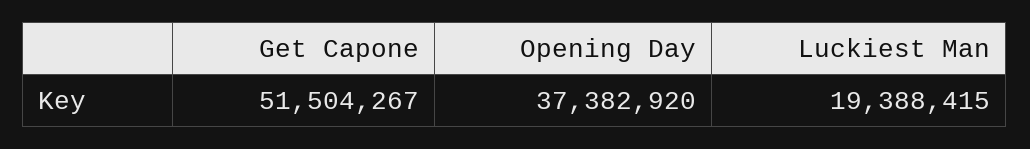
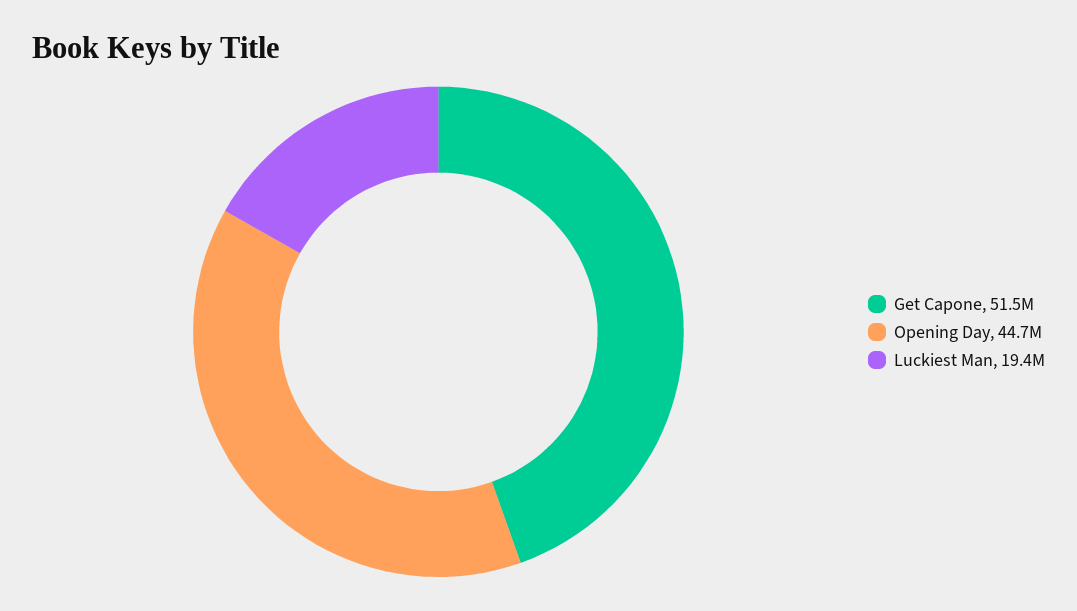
Opening Day: 37382920 -> 44700000

